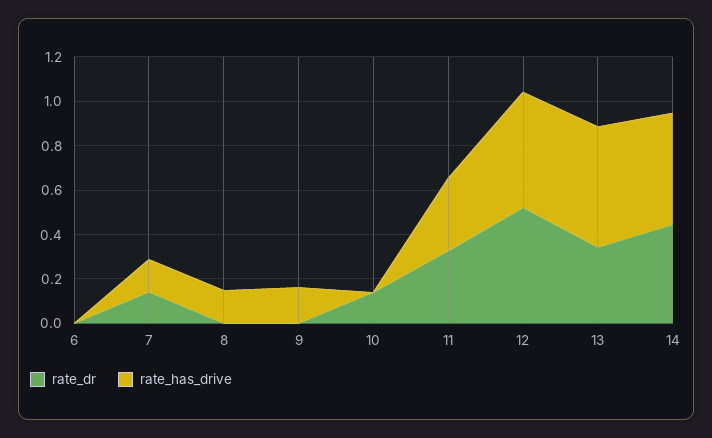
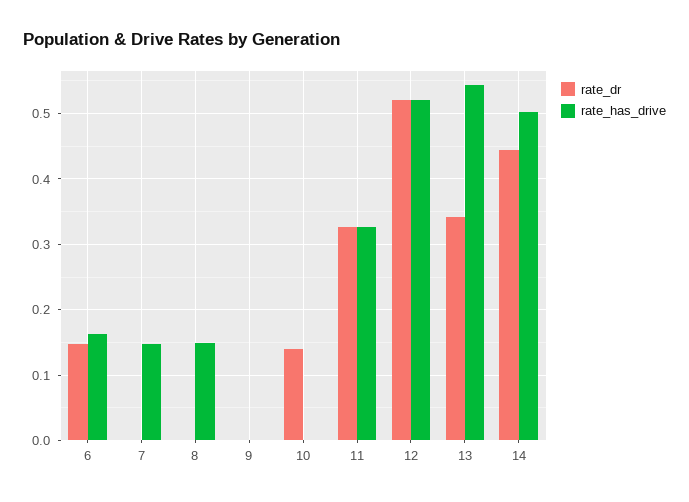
rate_dr, 6: 0 -> 0.15
rate_has_drive, 6: 0 -> 0.16
rate_dr, 7: 0.15 -> 0
rate_has_drive, 9: 0.15 -> 0

